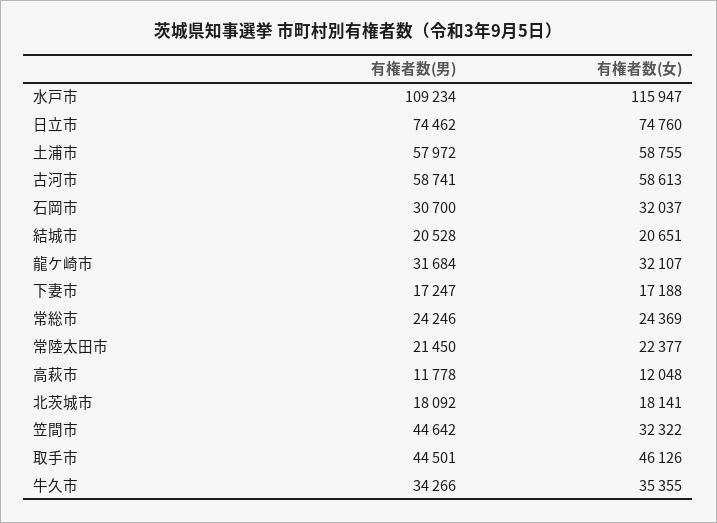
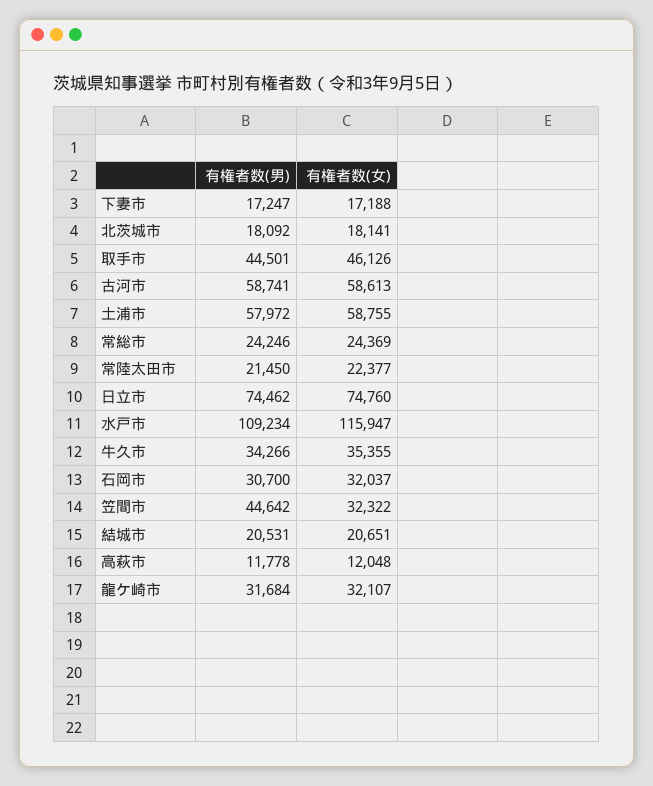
有権者数(男), 結城市: 20528 -> 20531

